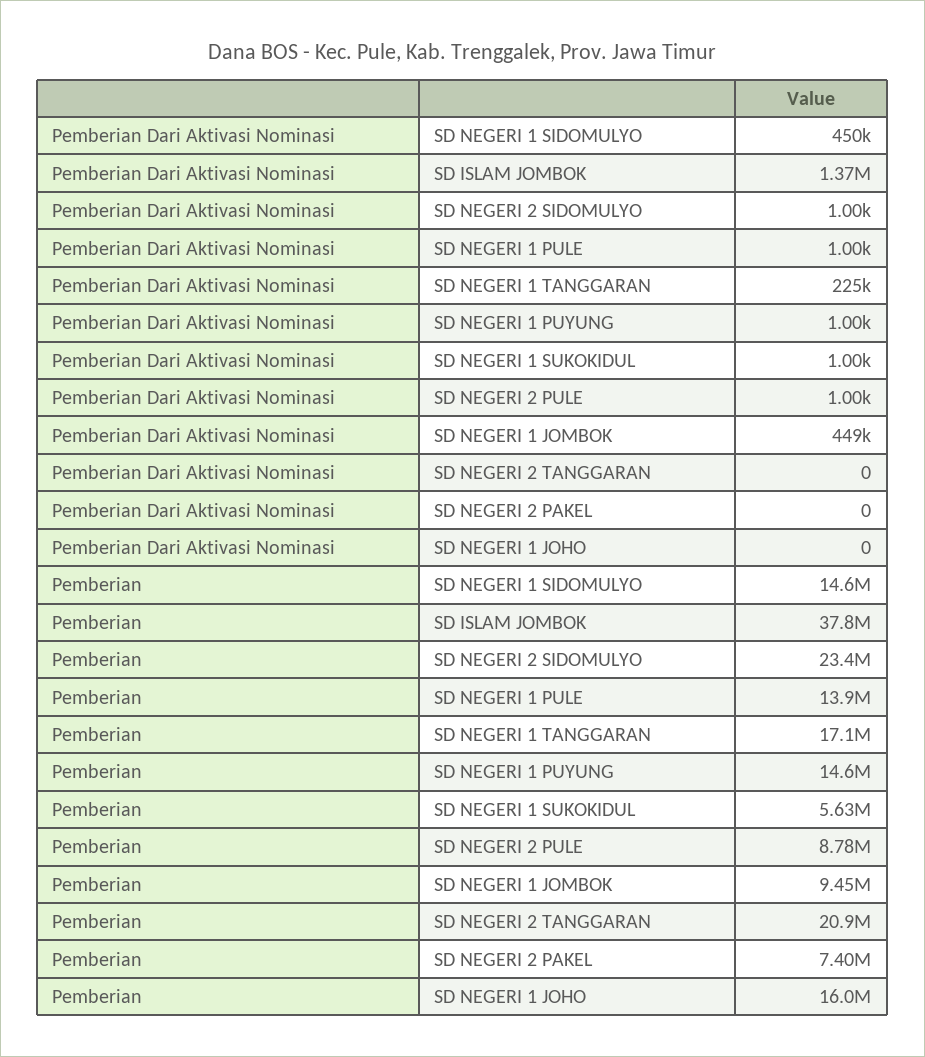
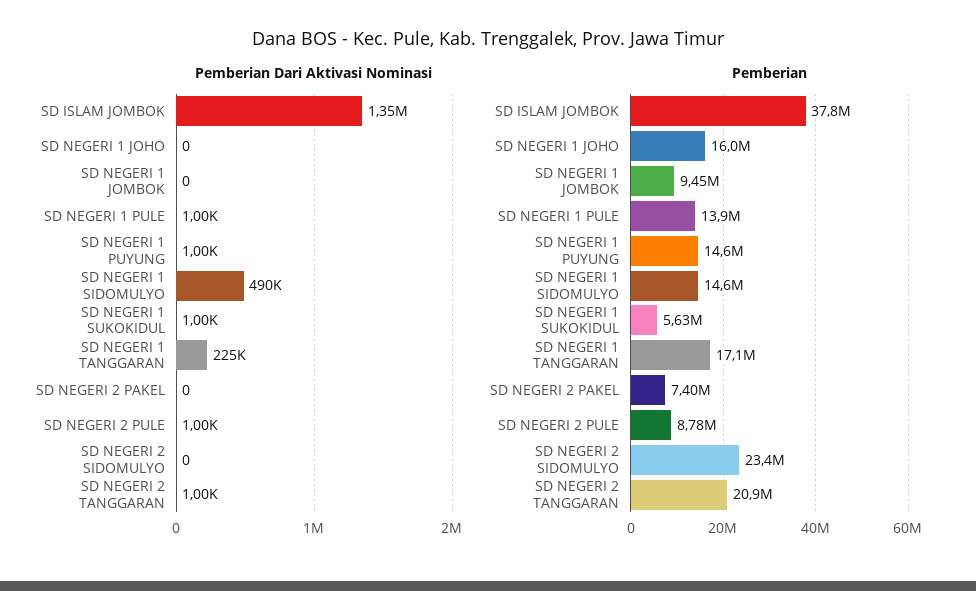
Pemberian Dari Aktivasi Nominasi, SD NEGERI 1 SIDOMULYO: 450000 -> 490000
Pemberian Dari Aktivasi Nominasi, SD ISLAM JOMBOK: 1370000 -> 1350000
Pemberian Dari Aktivasi Nominasi, SD NEGERI 2 SIDOMULYO: 1000 -> 0
Pemberian Dari Aktivasi Nominasi, SD NEGERI 1 JOMBOK: 449000 -> 0
Pemberian Dari Aktivasi Nominasi, SD NEGERI 2 TANGGARAN: 0 -> 1000

